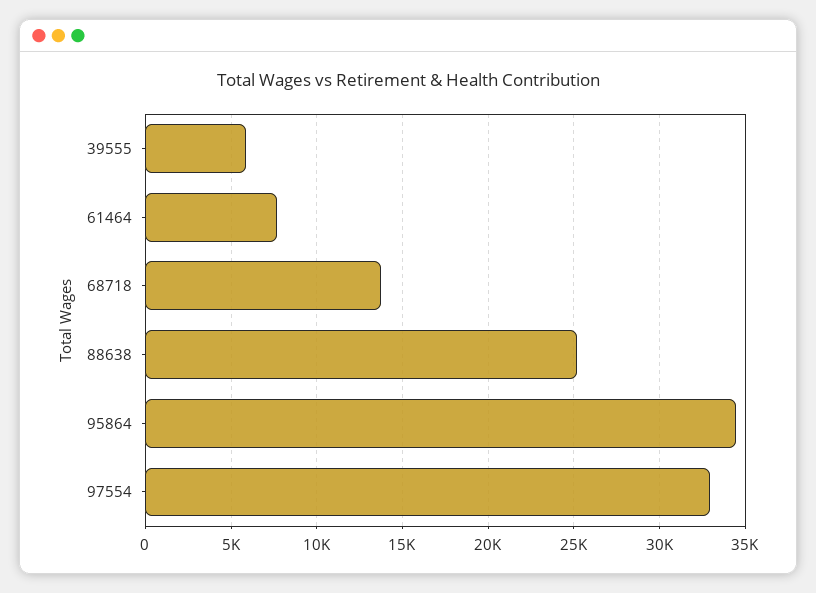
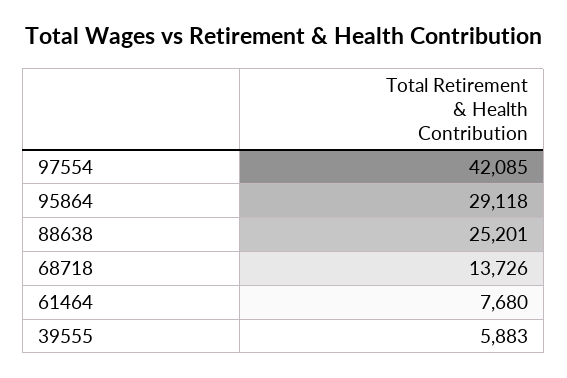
95864: 34500 -> 29118
97554: 33000 -> 42085

